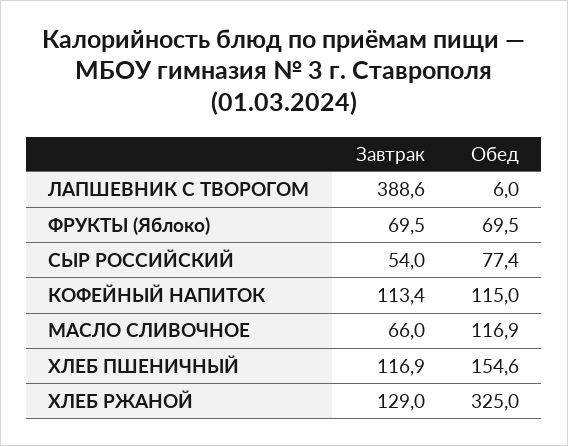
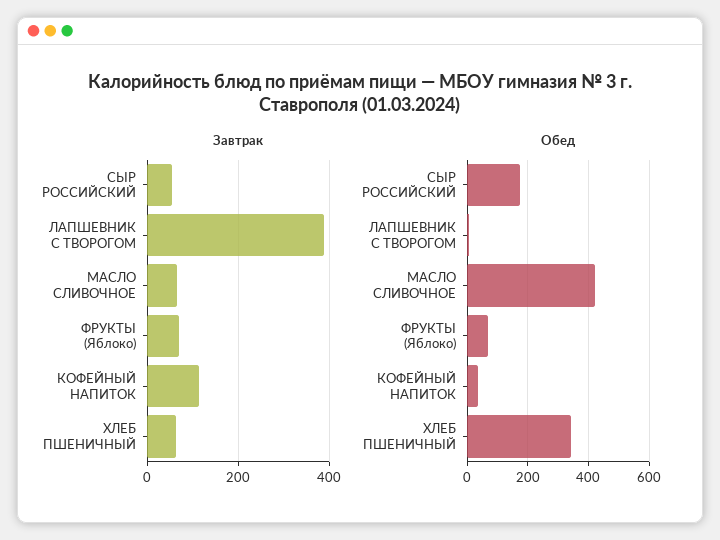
Обед, СЫР РОССИЙСКИЙ: 77.4 -> 180
Обед, КОФЕЙНЫЙ НАПИТОК: 115 -> 40
Обед, МАСЛО СЛИВОЧНОЕ: 116.9 -> 420
Завтрак, ХЛЕБ ПШЕНИЧНЫЙ: 116.9 -> 60
Обед, ХЛЕБ ПШЕНИЧНЫЙ: 154.6 -> 340
Завтрак, ХЛЕБ РЖАНОЙ: 129 -> none
Обед, ХЛЕБ РЖАНОЙ: 325 -> none

